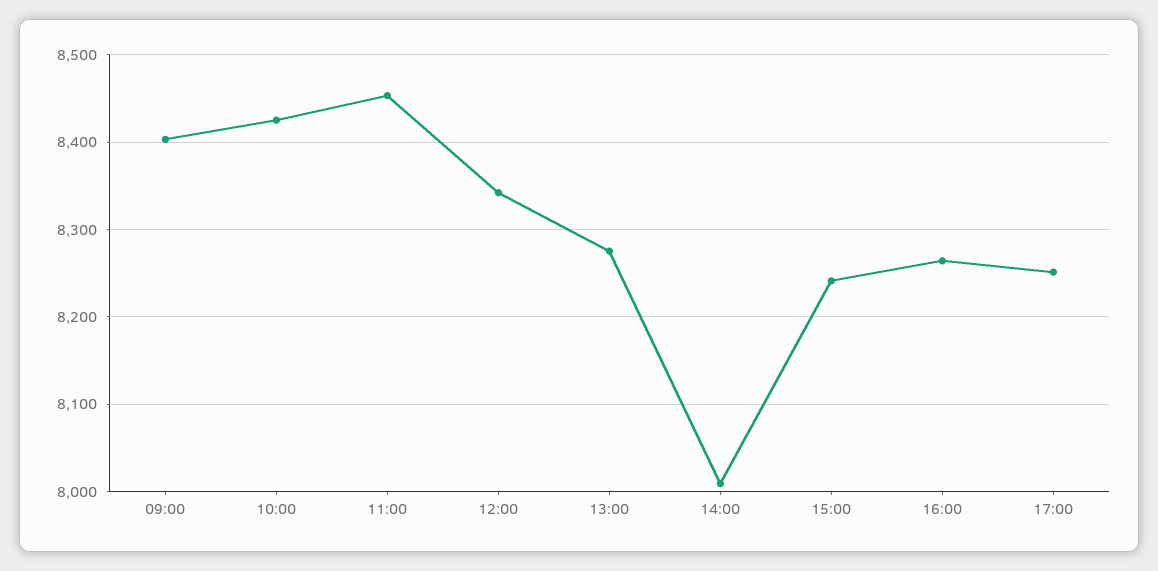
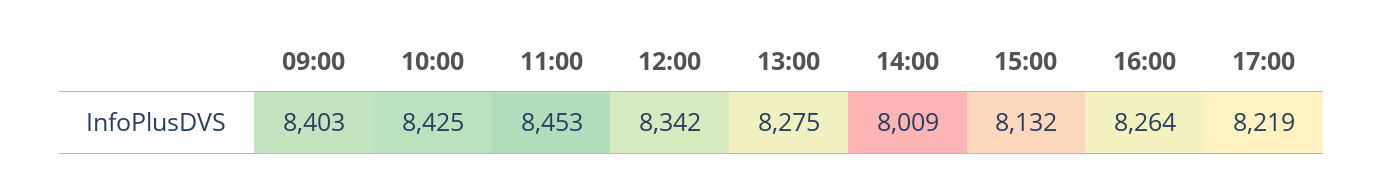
15:00: 8240 -> 8132
17:00: 8250 -> 8219

